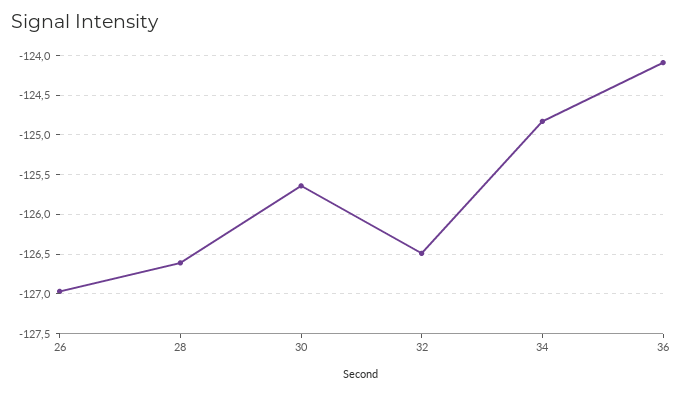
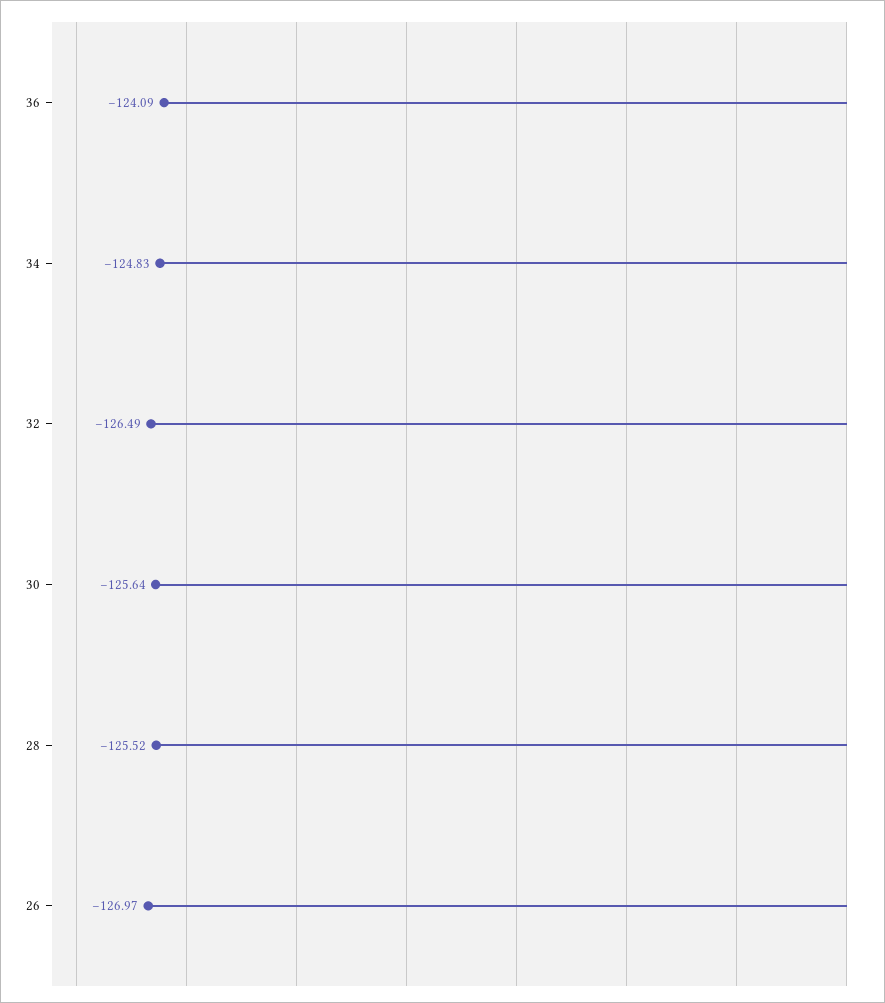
28: -126.6 -> -125.52

